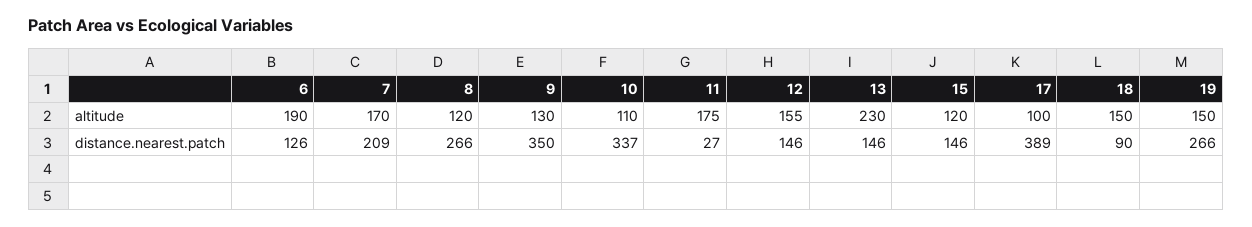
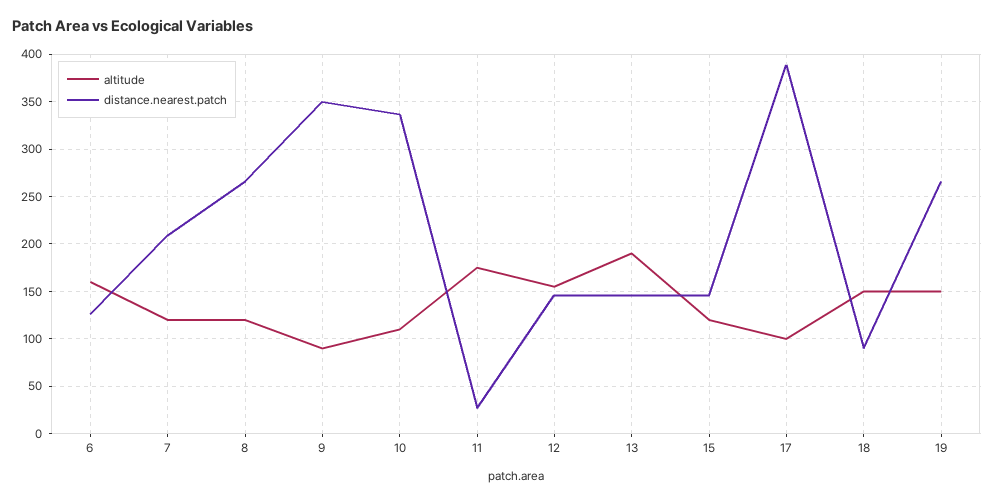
altitude, 6: 190 -> 160
altitude, 7: 170 -> 120
altitude, 9: 130 -> 90
altitude, 13: 230 -> 190

